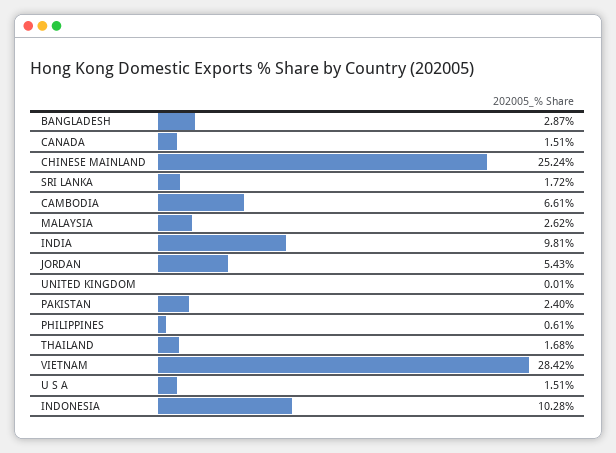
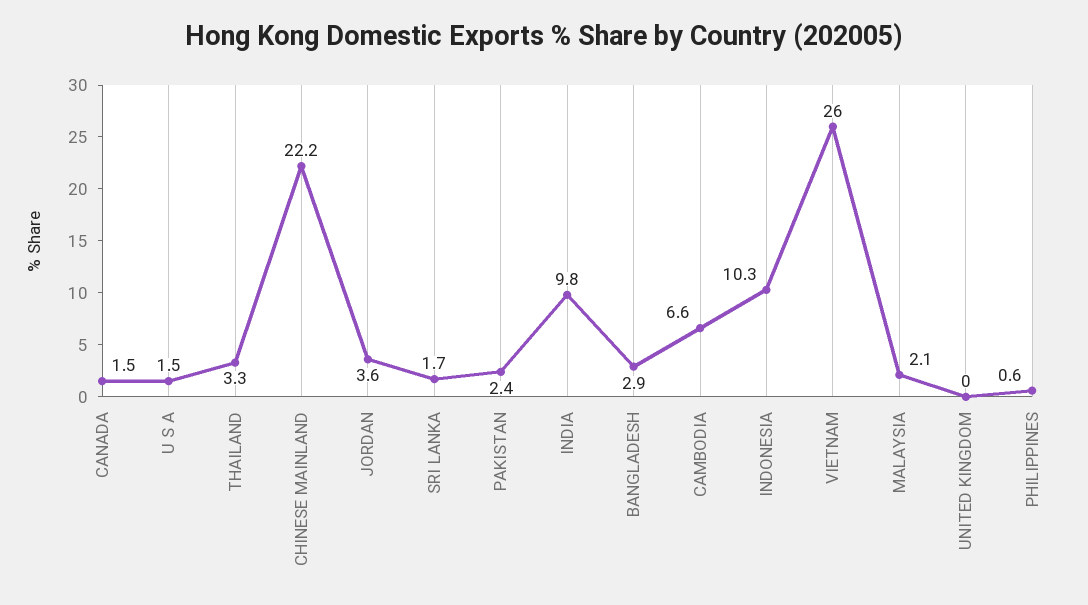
CHINESE MAINLAND: 25.24 -> 22.2
MALAYSIA: 2.62 -> 2.1
JORDAN: 5.43 -> 3.6
THAILAND: 1.68 -> 3.3
VIETNAM: 28.42 -> 26

